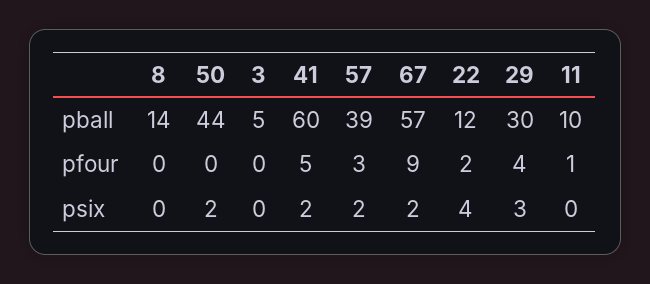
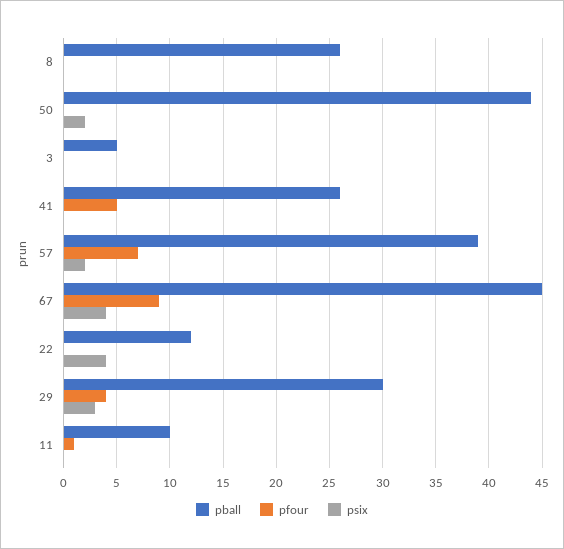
pball, 8: 14 -> 26
pball, 41: 60 -> 26
pball, 67: 57 -> 45
pfour, 57: 3 -> 7
pfour, 22: 2 -> 0
psix, 41: 2 -> 0
psix, 67: 2 -> 4

